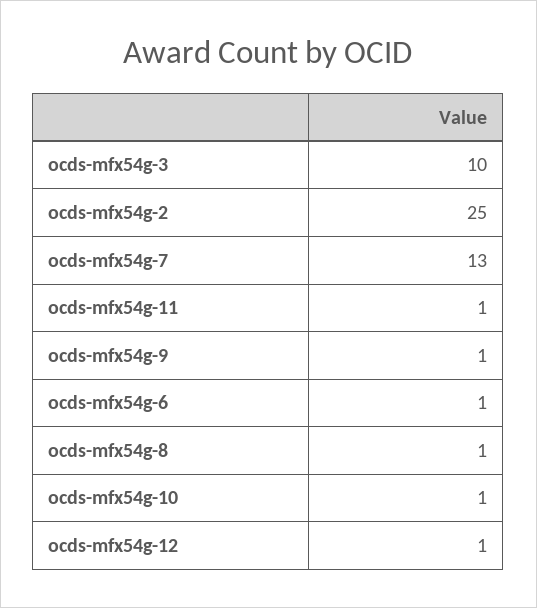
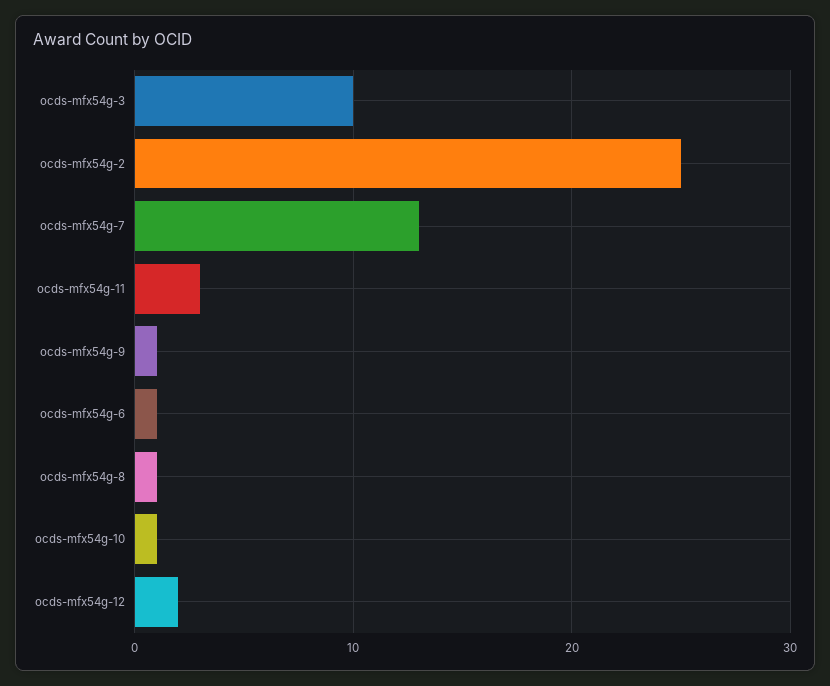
ocds-mfx54g-11: 1 -> 3
ocds-mfx54g-12: 1 -> 2

